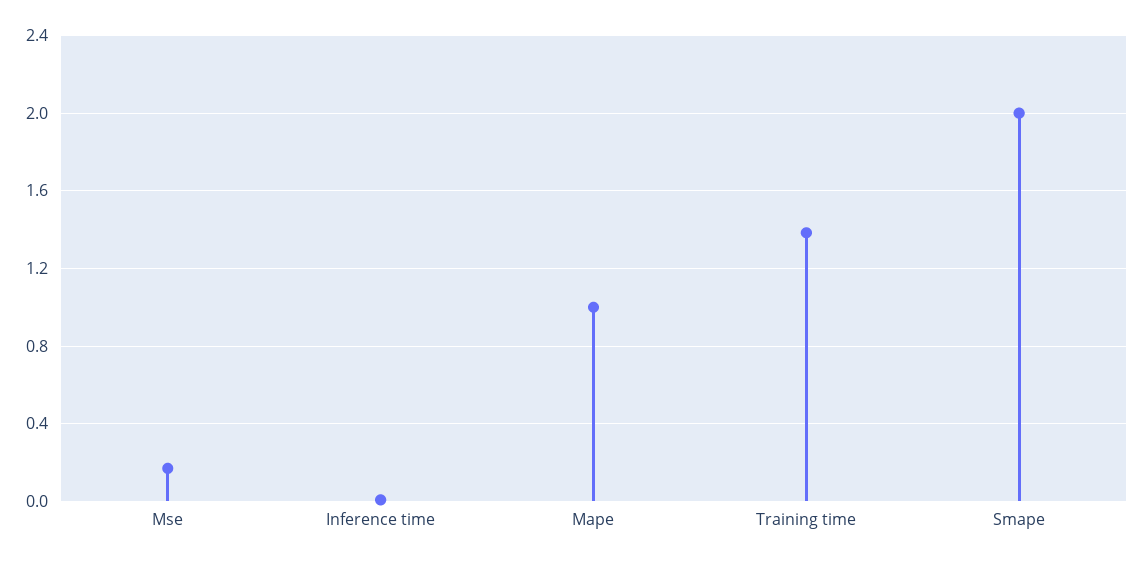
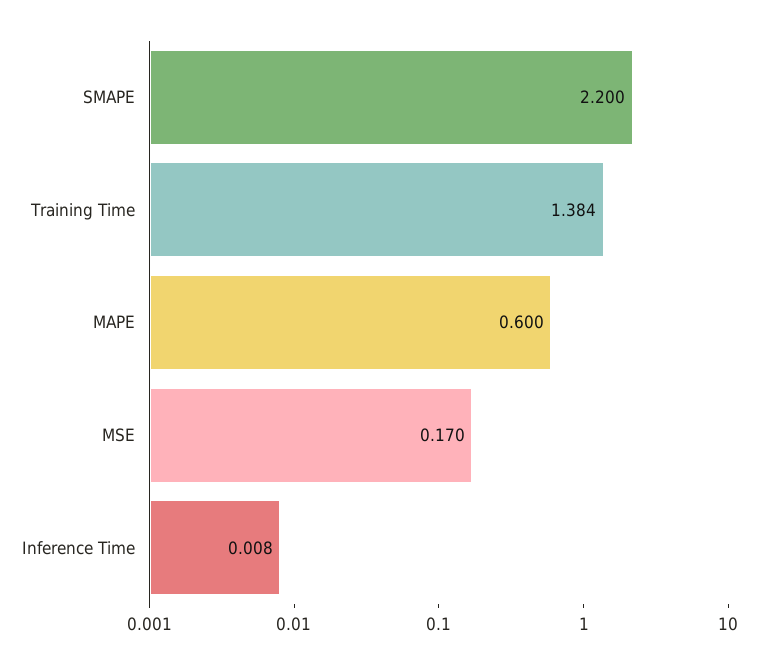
Mape: 1 -> 0.6
Smape: 2 -> 2.2

